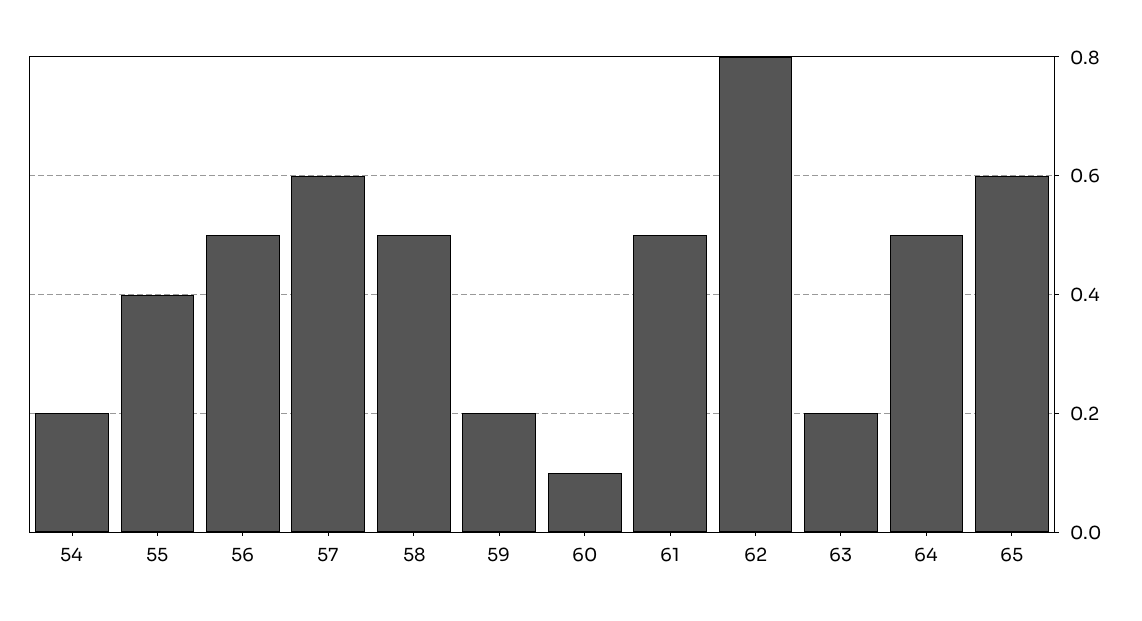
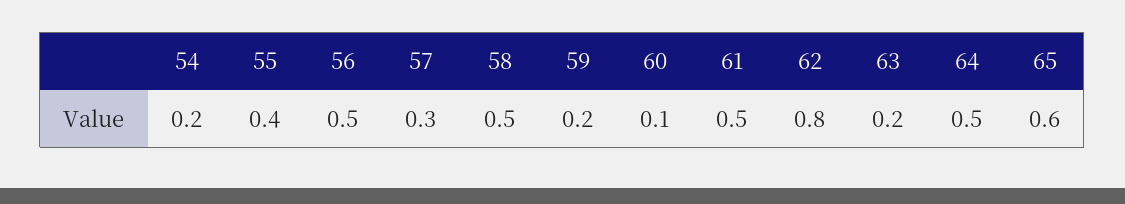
57: 0.6 -> 0.3

